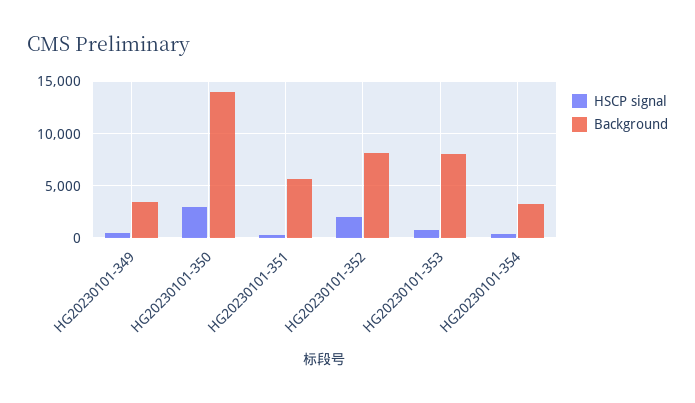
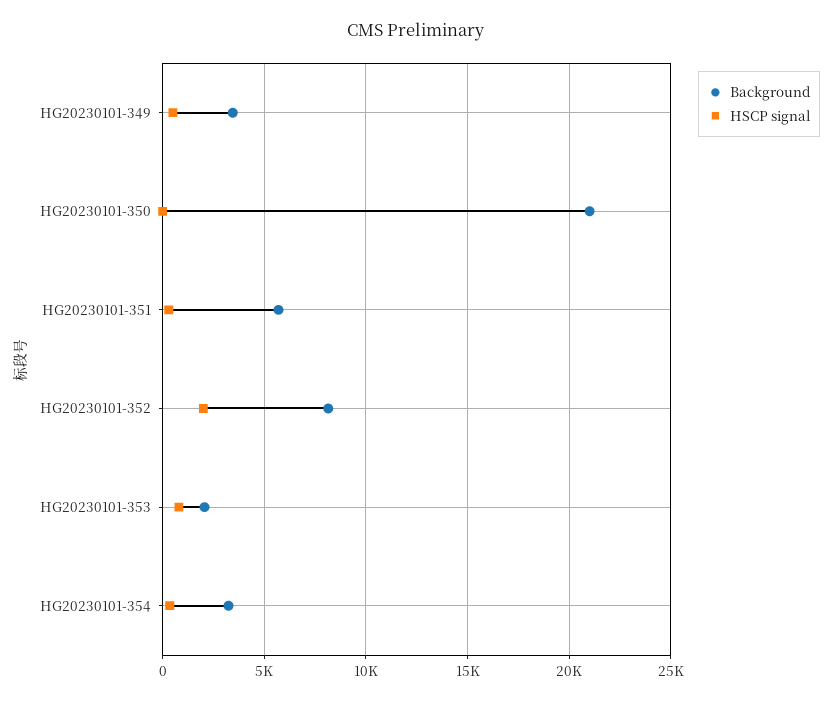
HSCP signal, HG20230101-350: 3000 -> 0
Background, HG20230101-350: 14000 -> 21000
Background, HG20230101-353: 8000 -> 2000

